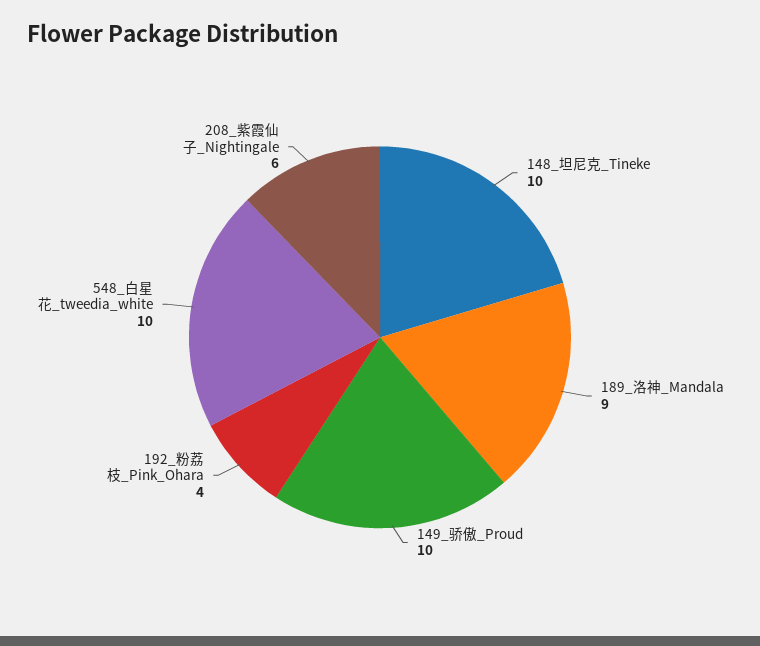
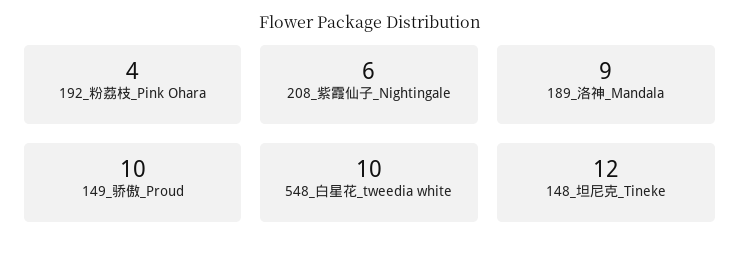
148_坦尼克_Tineke: 10 -> 12

